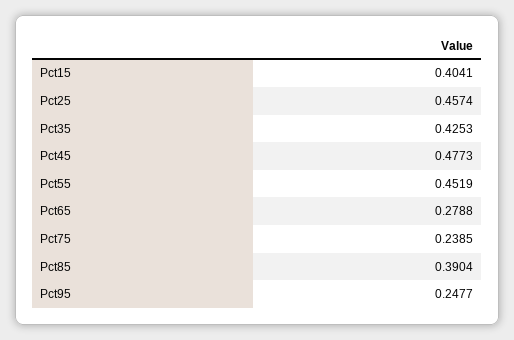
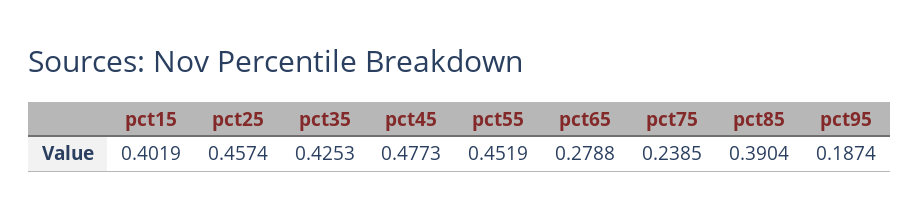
Pct15: 0.4041 -> 0.4019
Pct95: 0.2477 -> 0.1874

